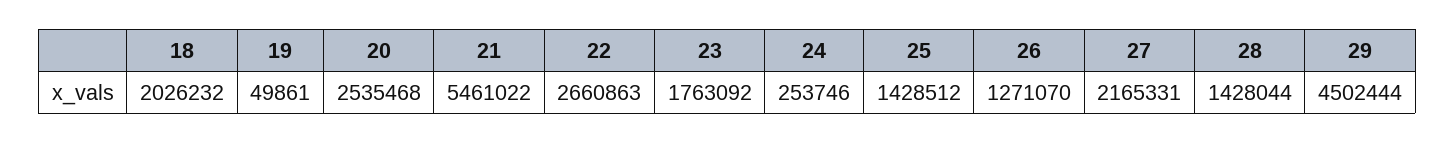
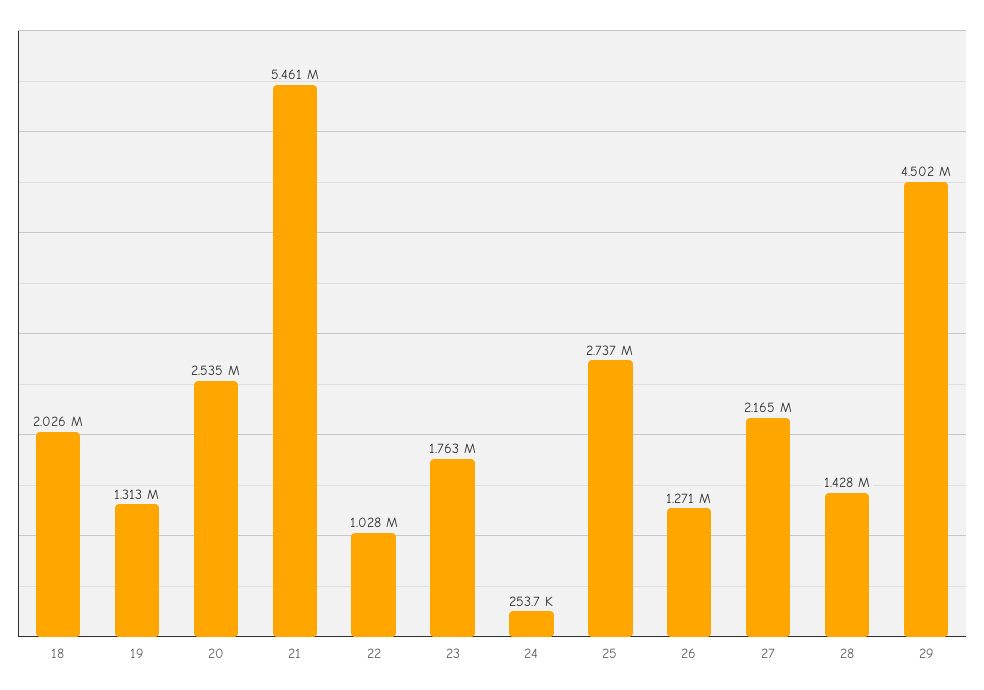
19: 49861 -> 1313000
22: 2660863 -> 1028000
25: 1428512 -> 2737000

